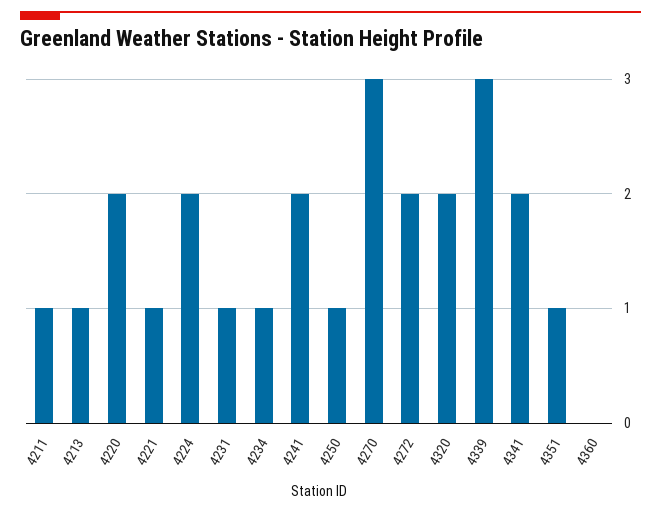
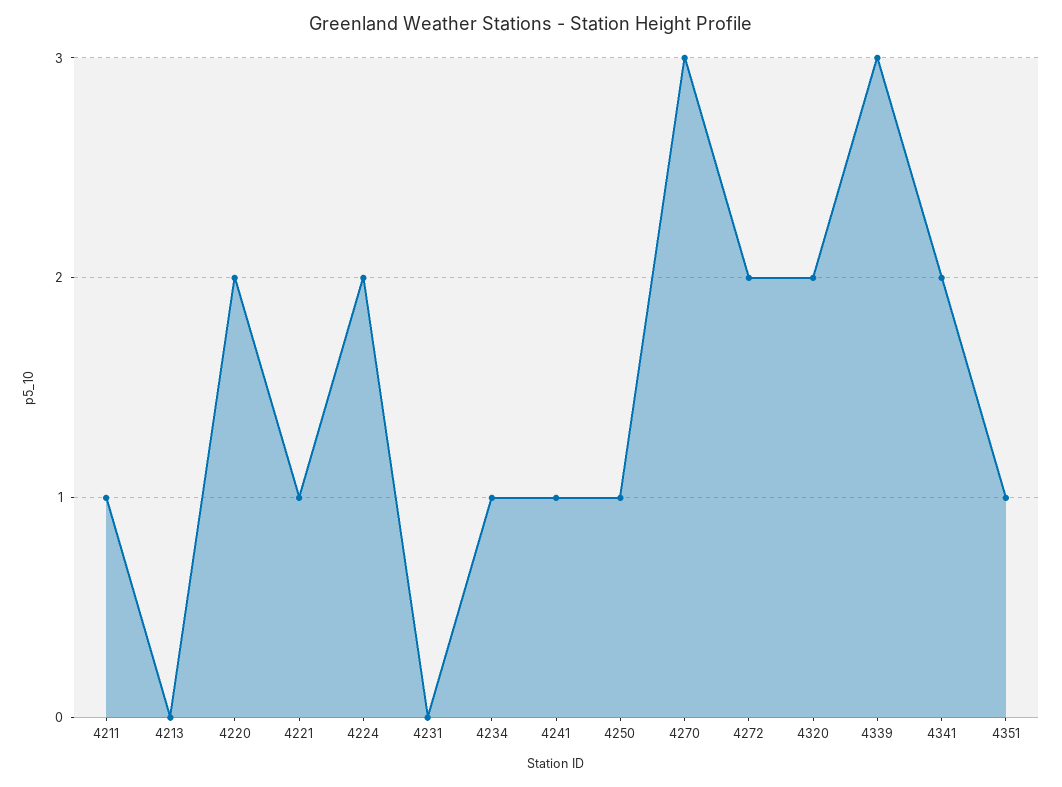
4213: 1 -> 0
4231: 1 -> 0
4241: 2 -> 1
4360: 0 -> none

